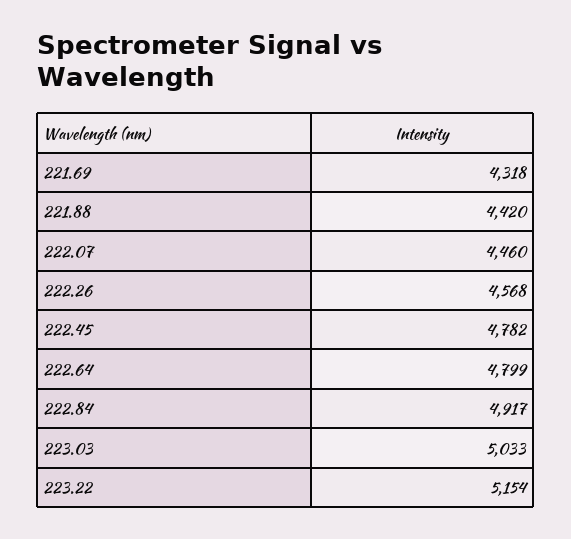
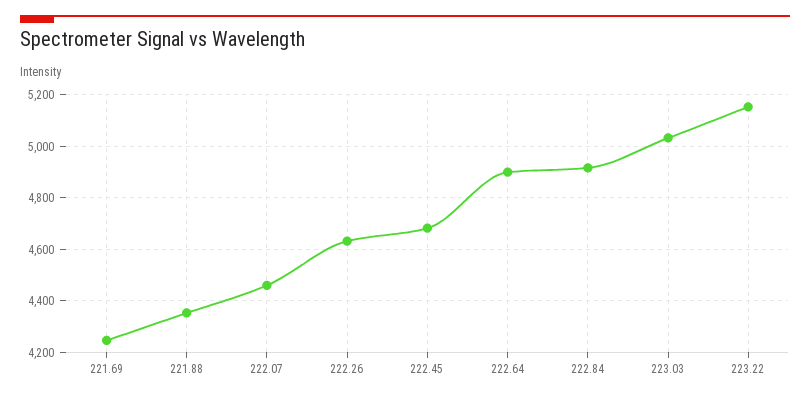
221.69: 4318 -> 4250
221.88: 4420 -> 4350
222.26: 4568 -> 4625
222.45: 4782 -> 4675
222.64: 4799 -> 4900

